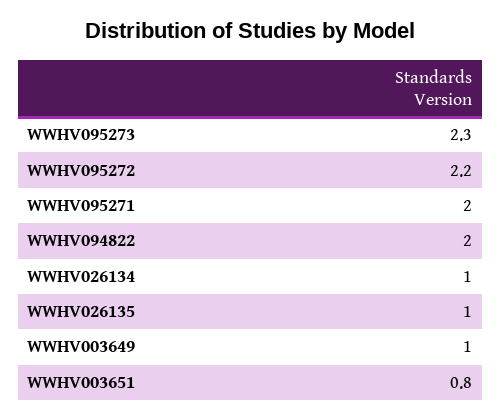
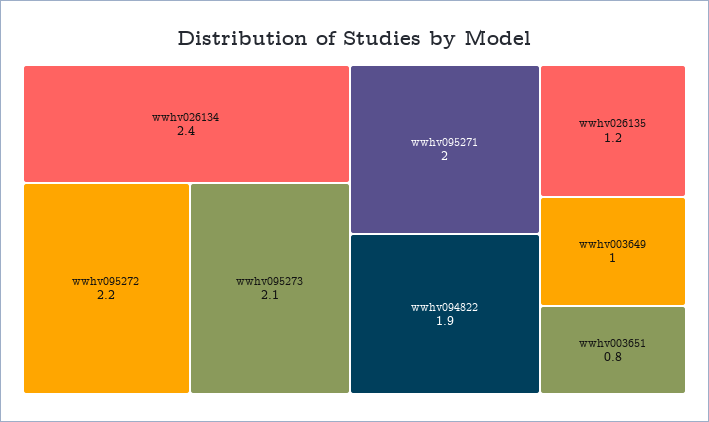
WWHV095273: 2.3 -> 2.1
WWHV094822: 2 -> 1.9
WWHV026134: 1 -> 2.4
WWHV026135: 1 -> 1.2

